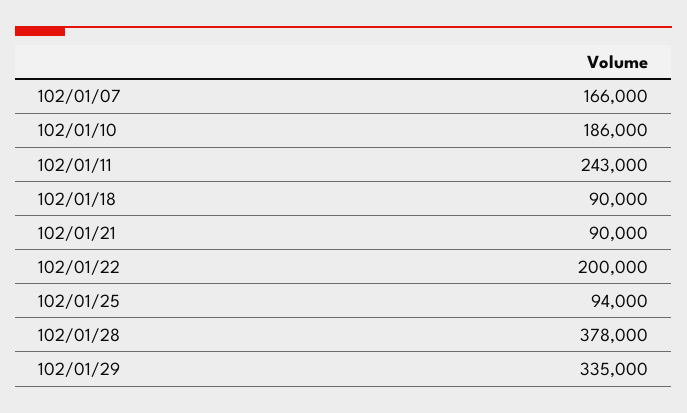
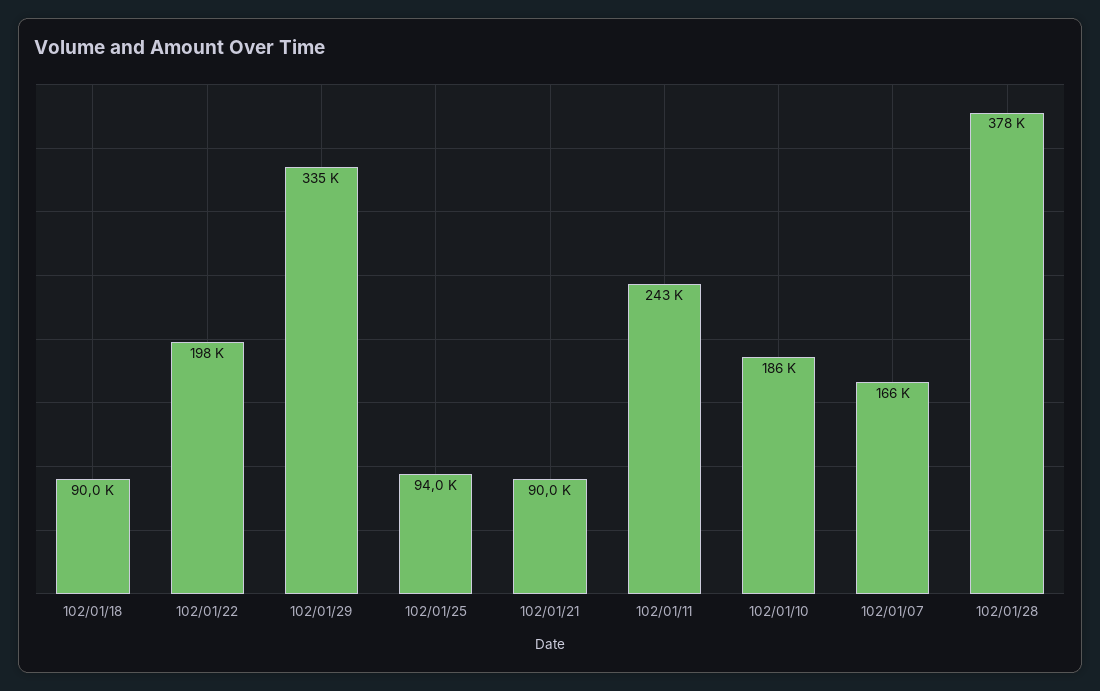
102/01/22: 200000 -> 198000

